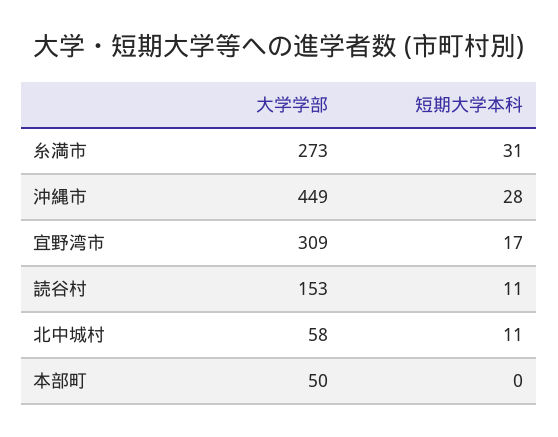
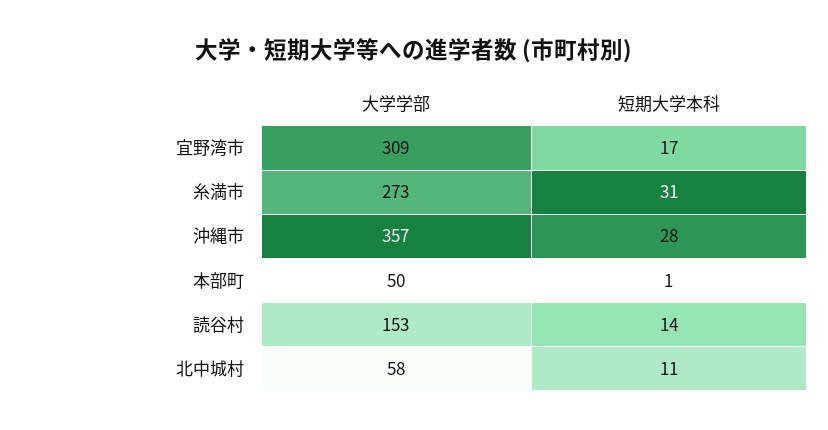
大学学部, 沖縄市: 449 -> 357
短期大学本科, 読谷村: 11 -> 14
短期大学本科, 本部町: 0 -> 1

